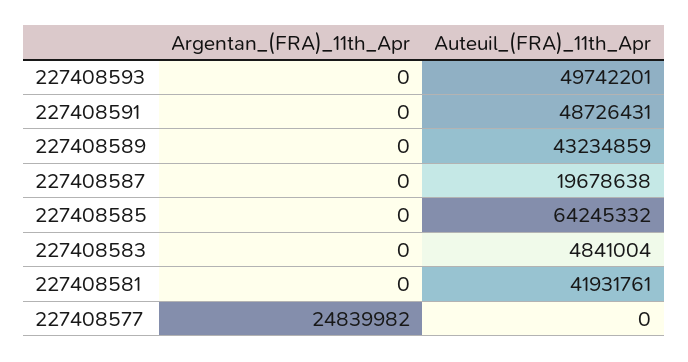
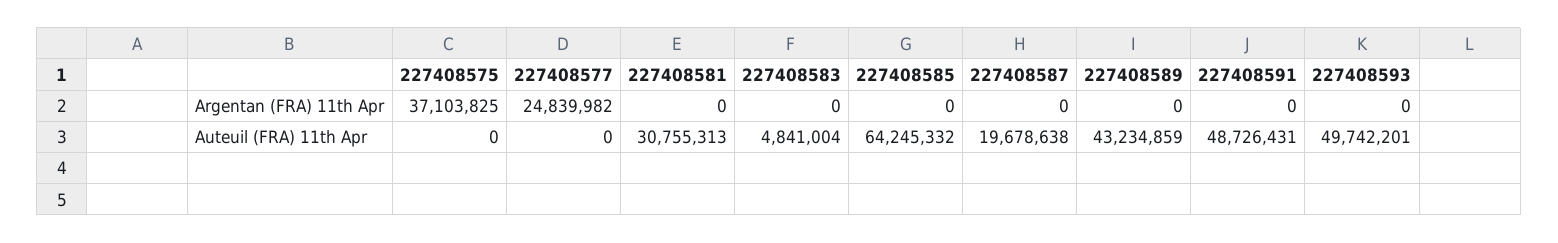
Auteuil_(FRA)_11th_Apr, 227408581: 41931761 -> 30755313
Argentan_(FRA)_11th_Apr, 227408575: none -> 37103825
Auteuil_(FRA)_11th_Apr, 227408575: none -> 0

